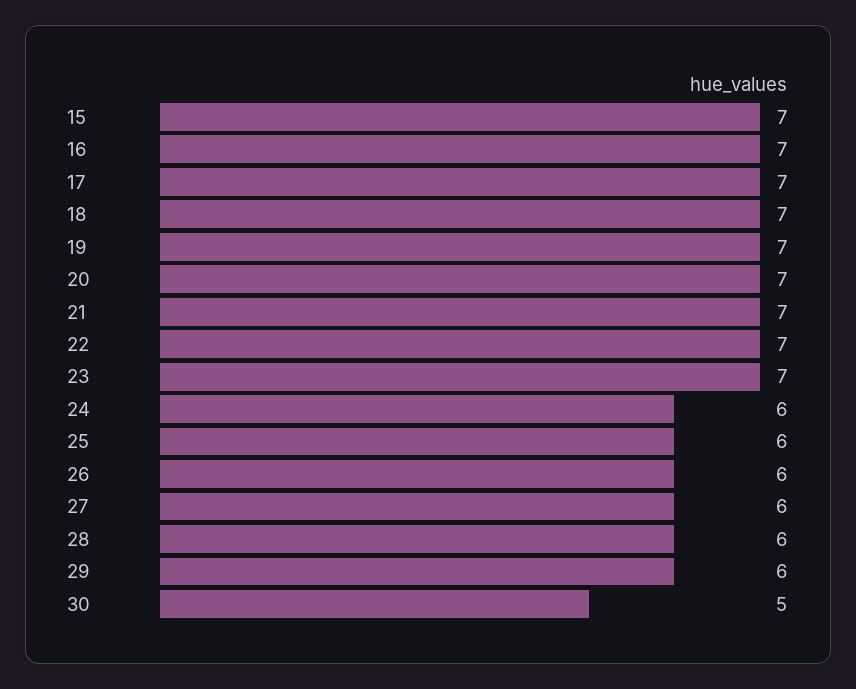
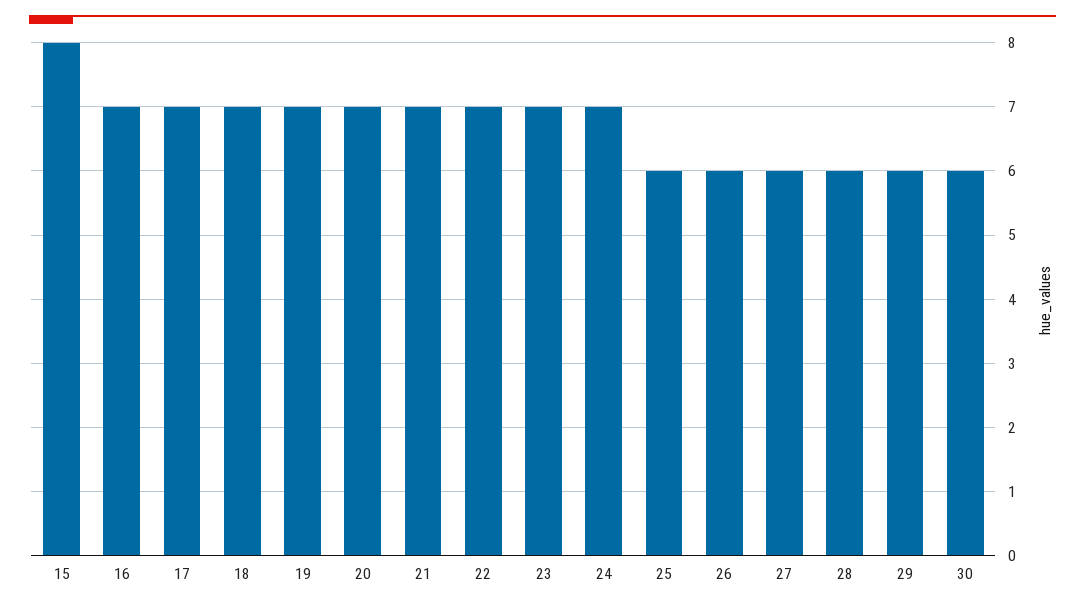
15: 7 -> 8
24: 6 -> 7
30: 5 -> 6

